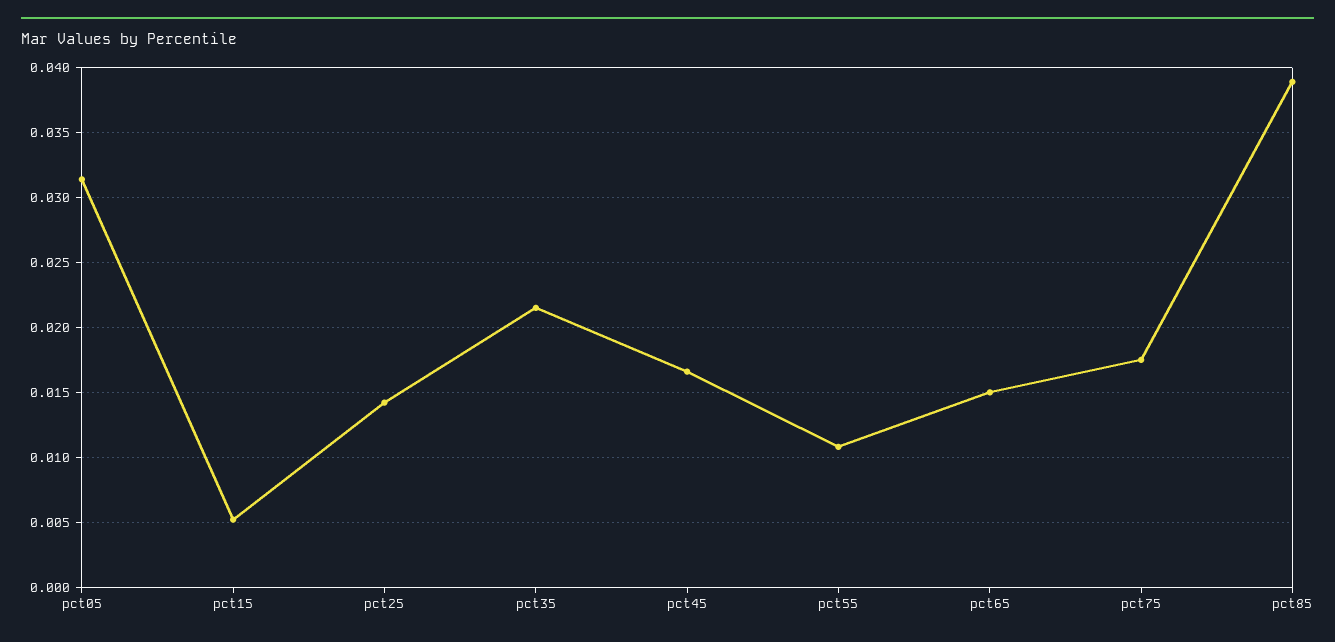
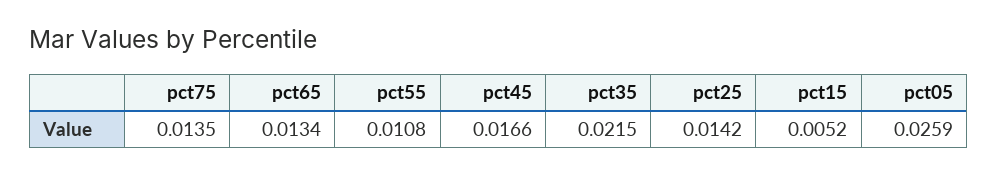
pct05: 0.0315 -> 0.0259
pct65: 0.015 -> 0.0134
pct75: 0.0175 -> 0.0135
pct85: 0.039 -> none

